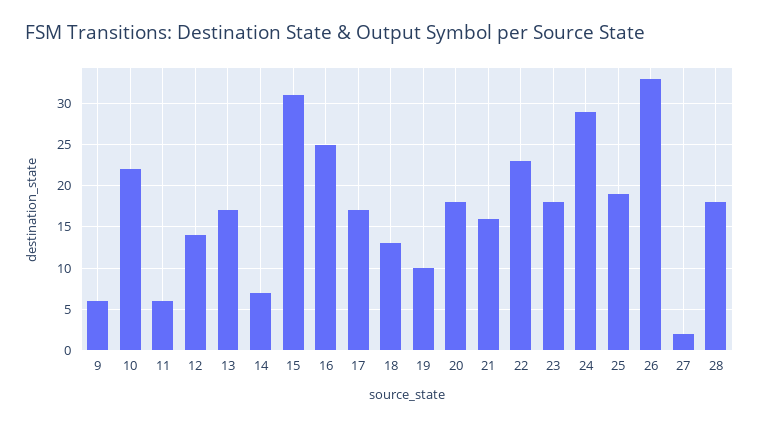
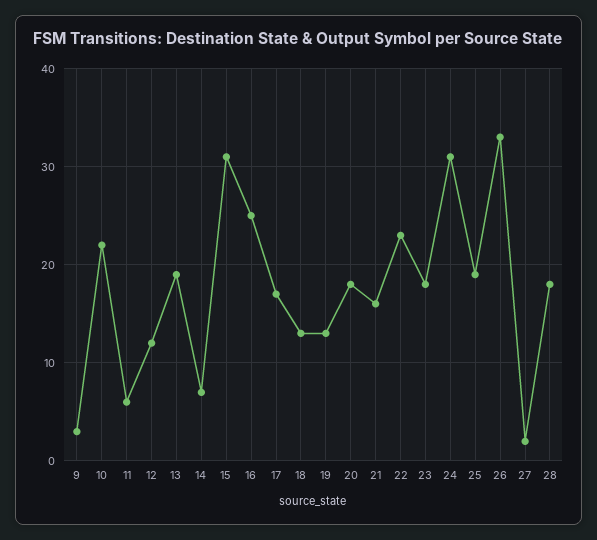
9: 6 -> 3
12: 14 -> 12
13: 17 -> 19
19: 10 -> 13
24: 29 -> 31

